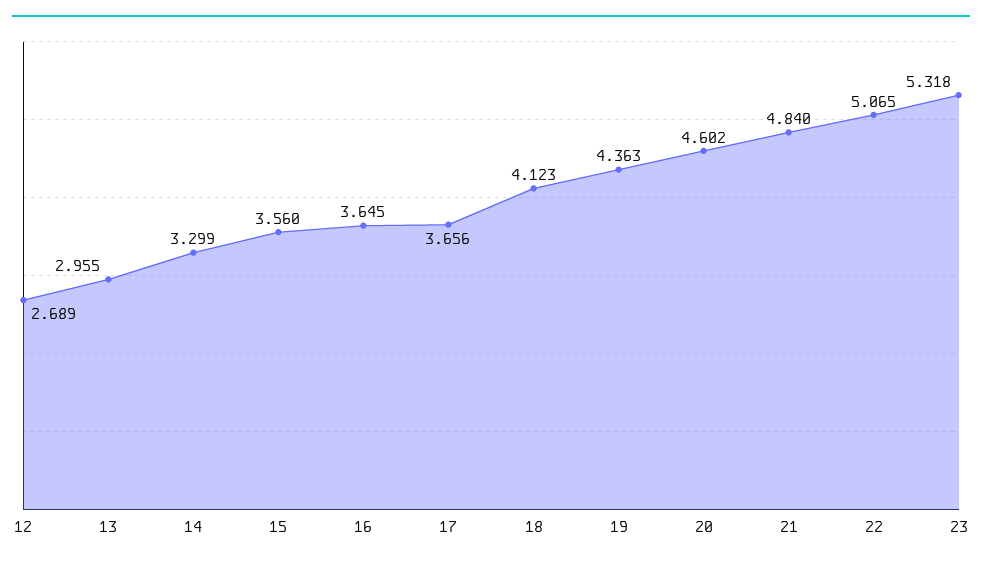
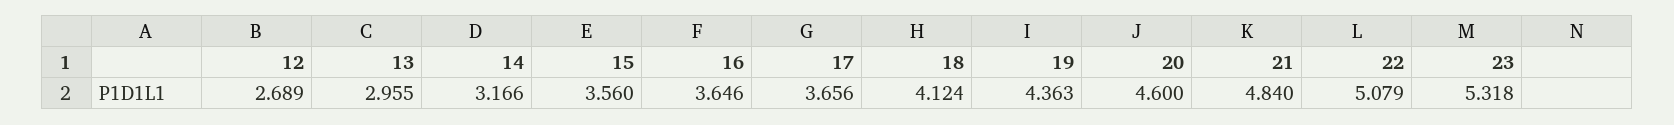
14: 3.299 -> 3.166
16: 3.645 -> 3.646
18: 4.123 -> 4.124
20: 4.602 -> 4.6
22: 5.065 -> 5.079

